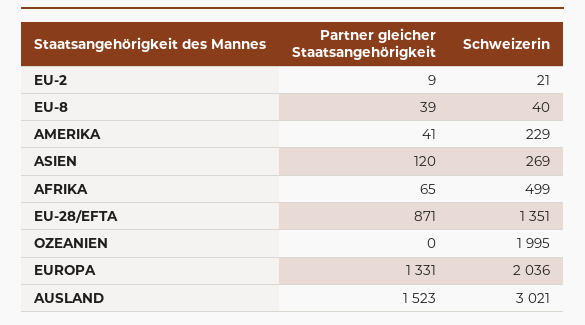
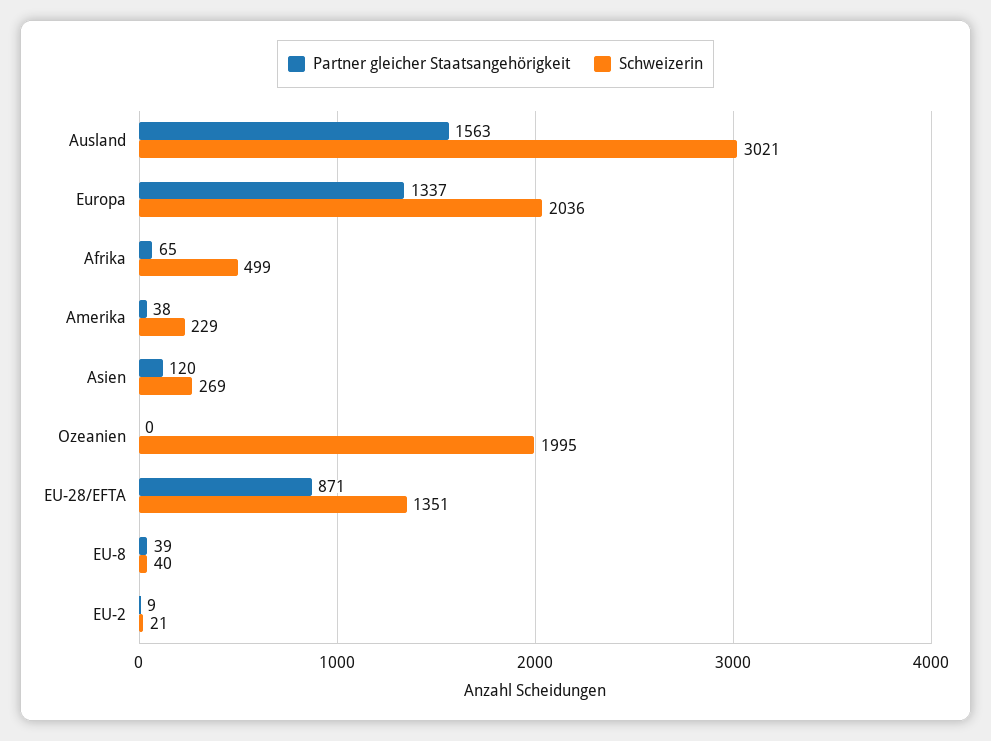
Partner gleicher Staatsangehörigkeit, AMERIKA: 41 -> 38
Partner gleicher Staatsangehörigkeit, EUROPA: 1331 -> 1337
Partner gleicher Staatsangehörigkeit, AUSLAND: 1523 -> 1563

